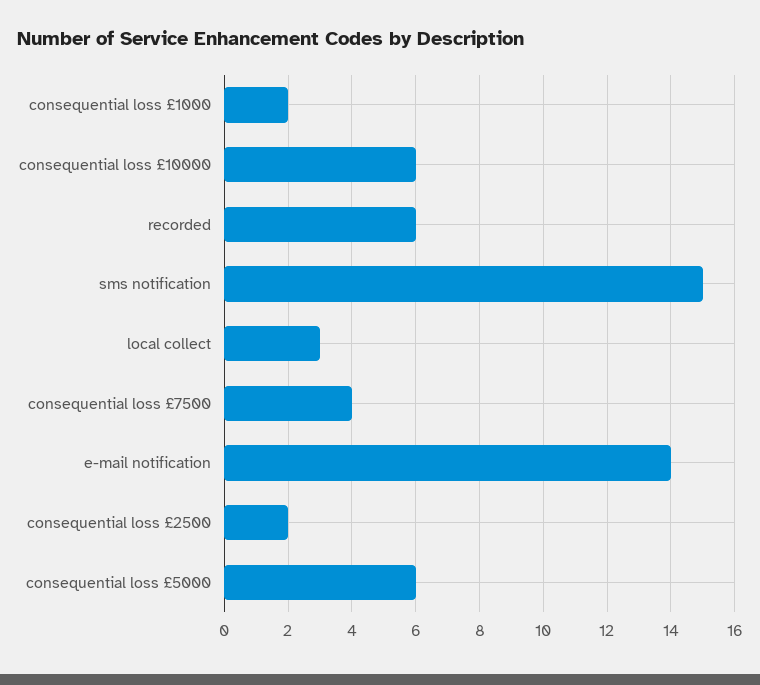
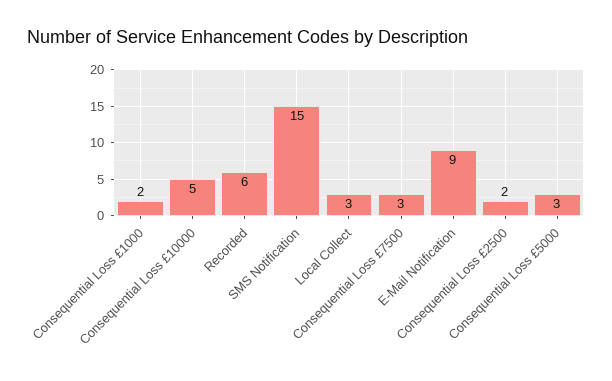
consequential loss £10000: 6 -> 5
consequential loss £7500: 4 -> 3
e-mail notification: 14 -> 9
consequential loss £5000: 6 -> 3

